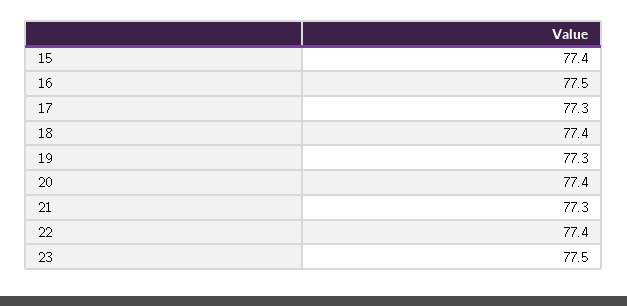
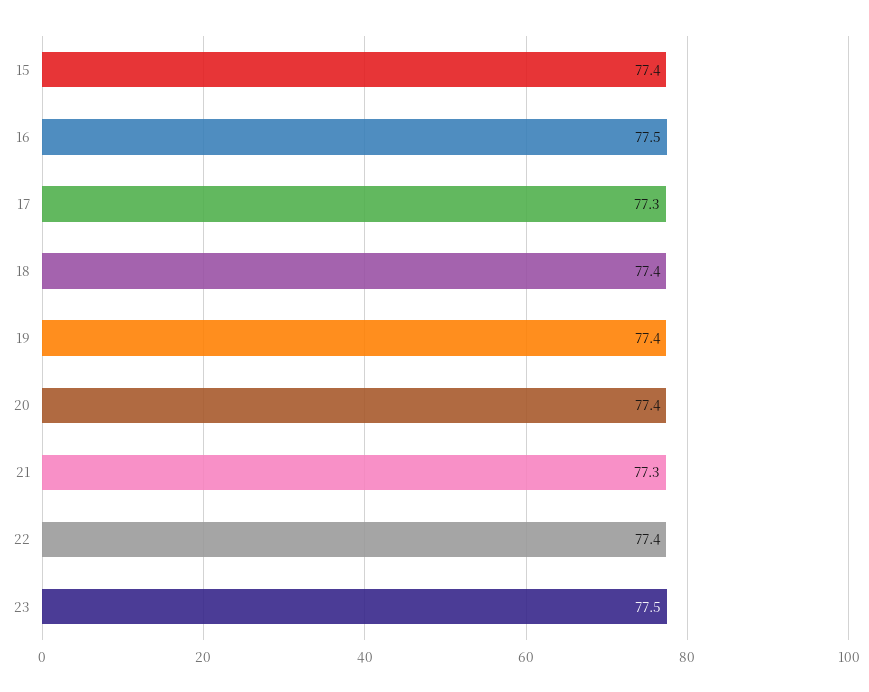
19: 77.3 -> 77.4

